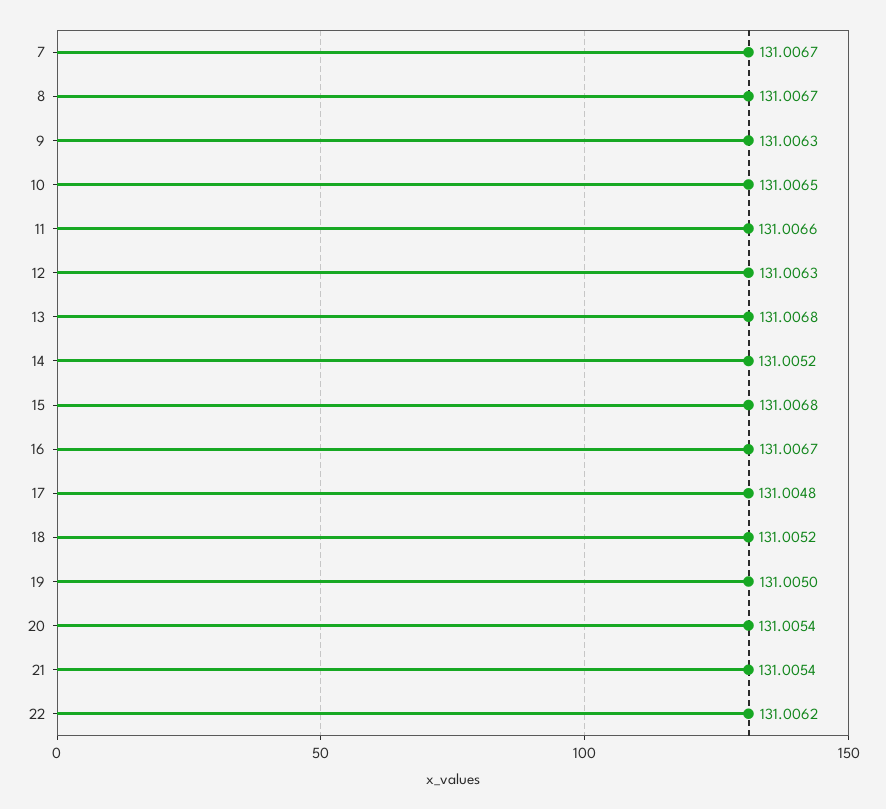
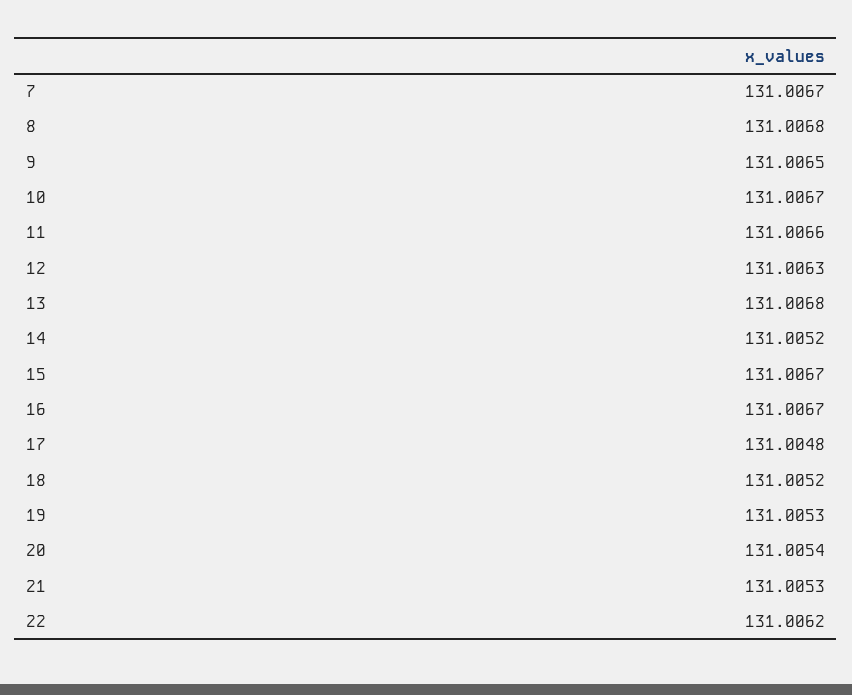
8: 131.0067 -> 131.0068
9: 131.0063 -> 131.0065
10: 131.0065 -> 131.0067
15: 131.0068 -> 131.0067
19: 131.005 -> 131.0053
21: 131.0054 -> 131.0053

